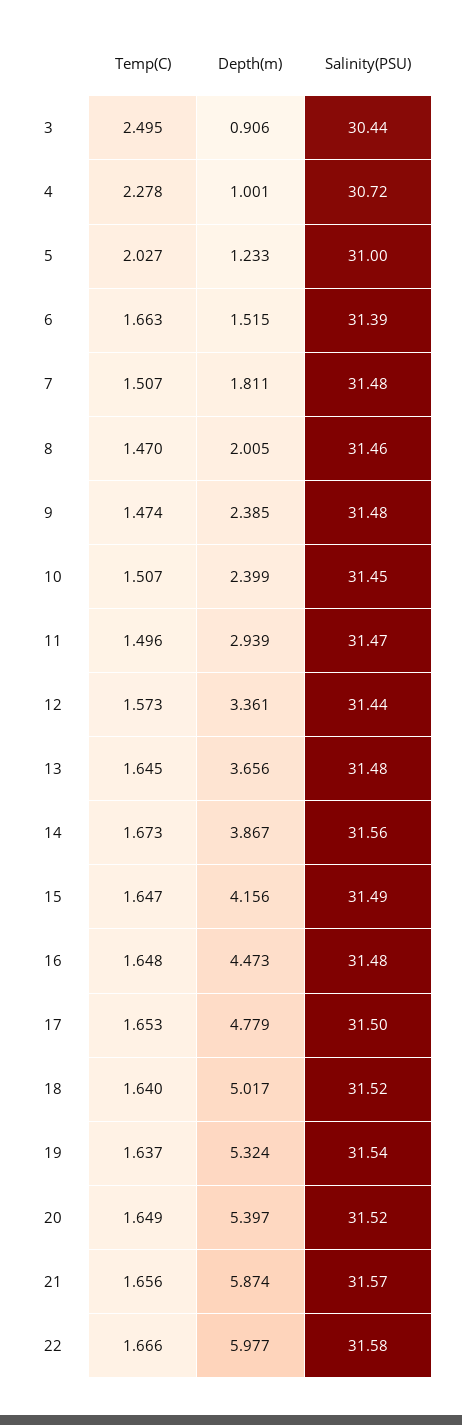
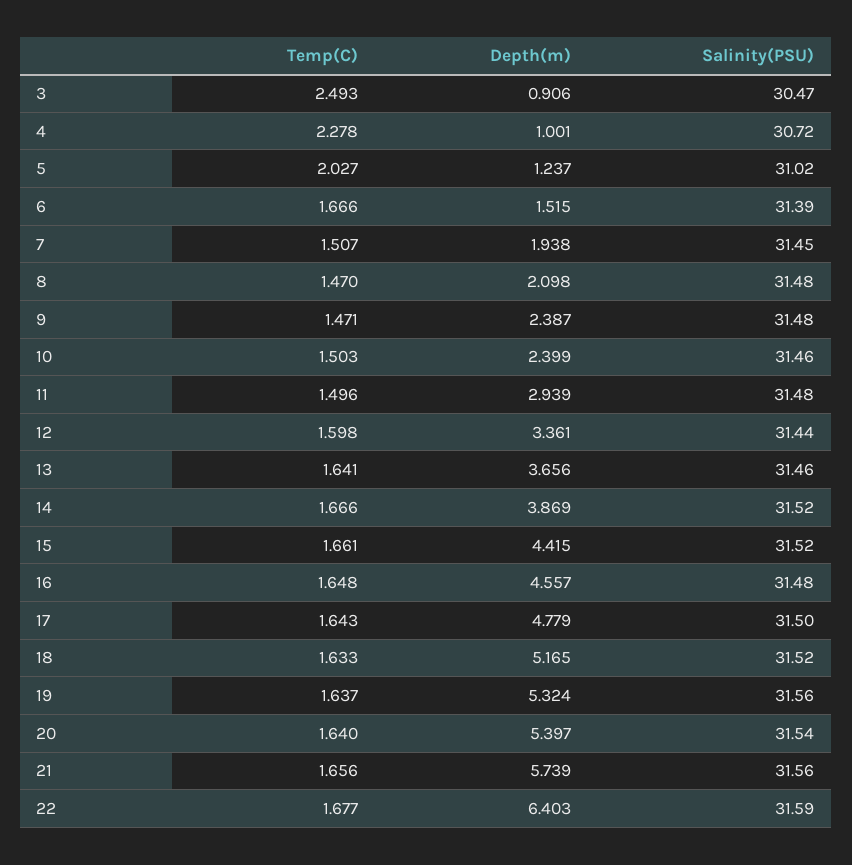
Temp(C), 3: 2.495 -> 2.493
Salinity(PSU), 3: 30.44 -> 30.47
Depth(m), 5: 1.233 -> 1.237
Salinity(PSU), 5: 31 -> 31.02
Temp(C), 6: 1.663 -> 1.666
Depth(m), 7: 1.811 -> 1.938
Salinity(PSU), 7: 31.48 -> 31.45
Depth(m), 8: 2.005 -> 2.098
Salinity(PSU), 8: 31.46 -> 31.48
Temp(C), 9: 1.474 -> 1.471
Depth(m), 9: 2.385 -> 2.387
Temp(C), 10: 1.507 -> 1.503
Salinity(PSU), 10: 31.45 -> 31.46
Salinity(PSU), 11: 31.47 -> 31.48
Temp(C), 12: 1.573 -> 1.598
Temp(C), 13: 1.645 -> 1.641
Salinity(PSU), 13: 31.48 -> 31.46
Temp(C), 14: 1.673 -> 1.666
Depth(m), 14: 3.867 -> 3.869
Salinity(PSU), 14: 31.56 -> 31.52
Temp(C), 15: 1.647 -> 1.661
Depth(m), 15: 4.156 -> 4.415
Salinity(PSU), 15: 31.49 -> 31.52
Depth(m), 16: 4.473 -> 4.557
Temp(C), 17: 1.653 -> 1.643
Temp(C), 18: 1.64 -> 1.633
Depth(m), 18: 5.017 -> 5.165
Salinity(PSU), 19: 31.54 -> 31.56
Temp(C), 20: 1.649 -> 1.64
Salinity(PSU), 20: 31.52 -> 31.54
Depth(m), 21: 5.874 -> 5.739
Salinity(PSU), 21: 31.57 -> 31.56
Temp(C), 22: 1.666 -> 1.677
Depth(m), 22: 5.977 -> 6.403
Salinity(PSU), 22: 31.58 -> 31.59

